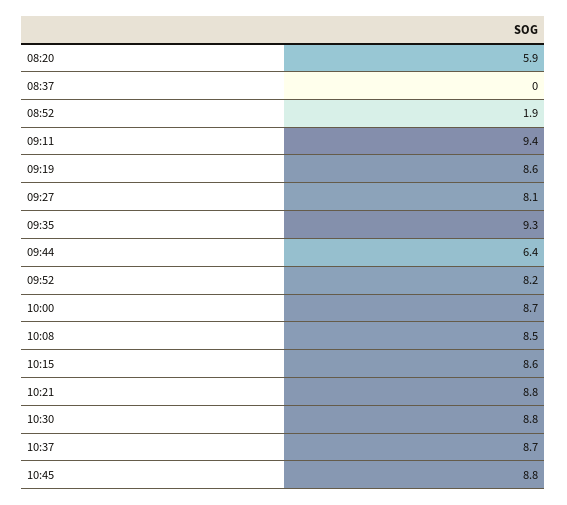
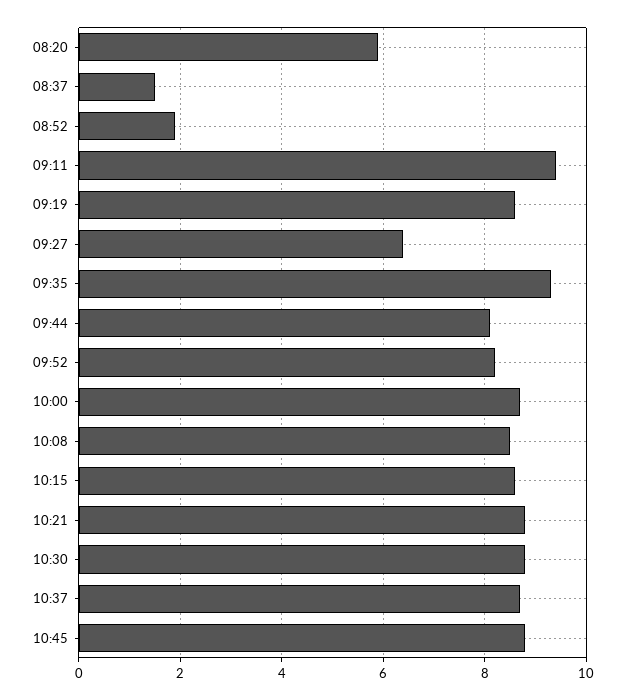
08:37: 0 -> 1.5
09:27: 8.1 -> 6.5
09:44: 6.4 -> 8

